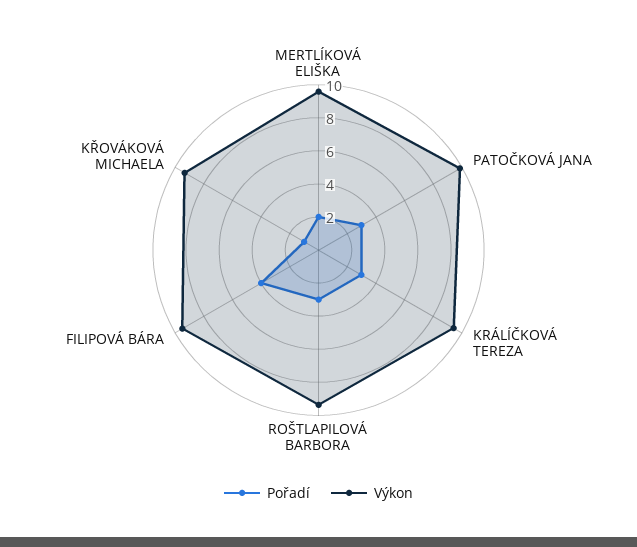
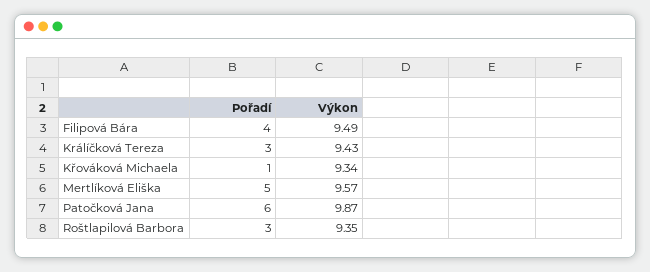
Pořadí, MERTLÍKOVÁ ELIŠKA: 2 -> 5
Pořadí, PATOČKOVÁ JANA: 3 -> 6

